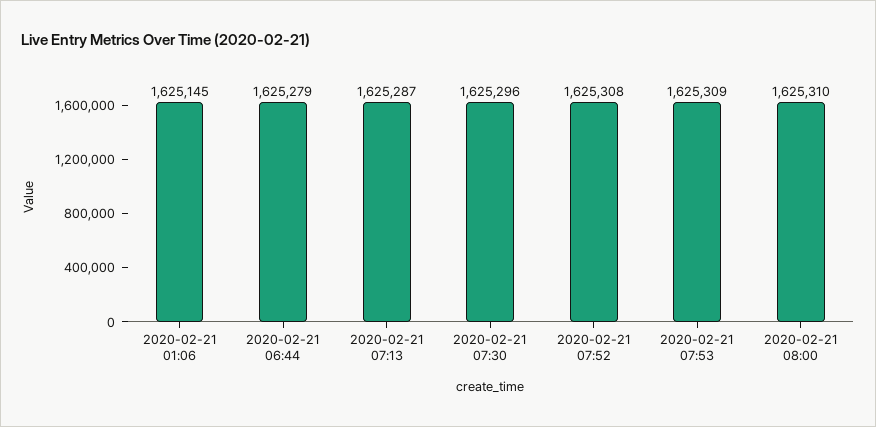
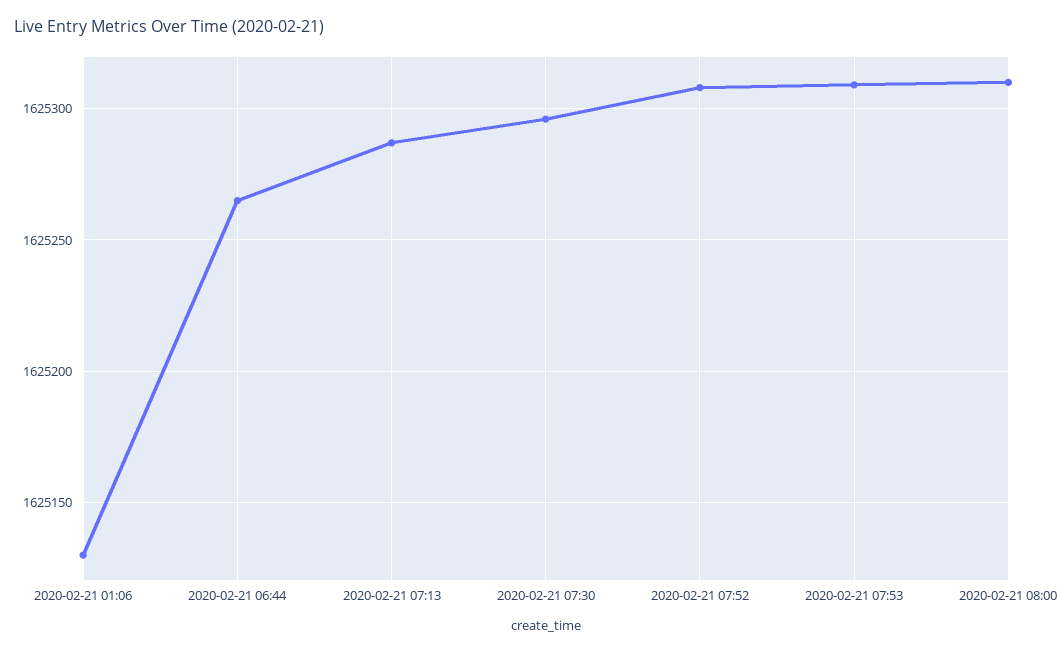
2020-02-21 01:06: 1625145 -> 1625130
2020-02-21 06:44: 1625279 -> 1625265

